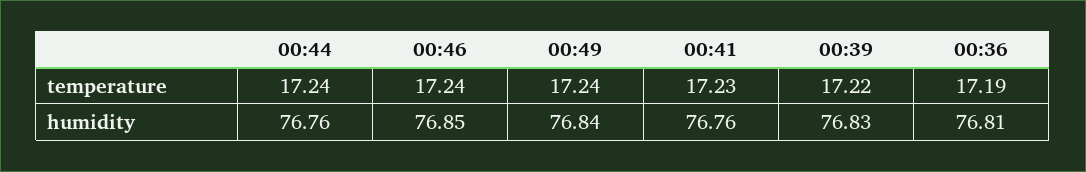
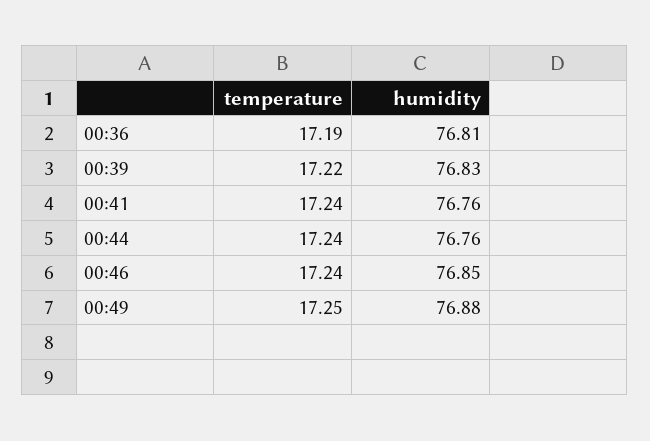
00:49, temperature: 17.24 -> 17.25
00:41, temperature: 17.23 -> 17.24
00:49, humidity: 76.84 -> 76.88

